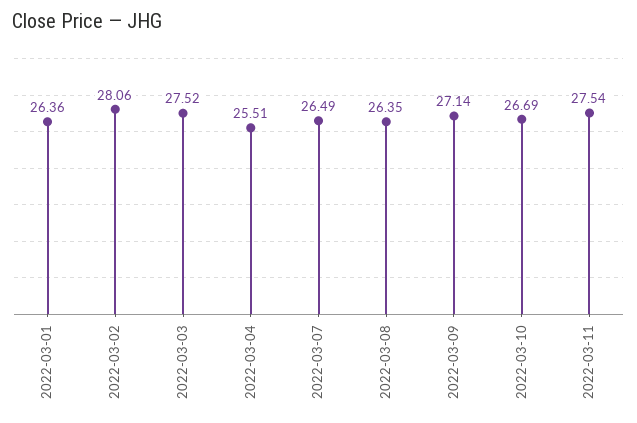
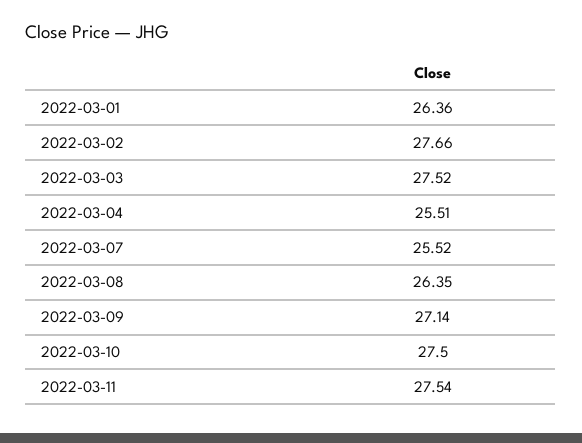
2022-03-02: 28.06 -> 27.66
2022-03-07: 26.49 -> 25.52
2022-03-10: 26.69 -> 27.5

